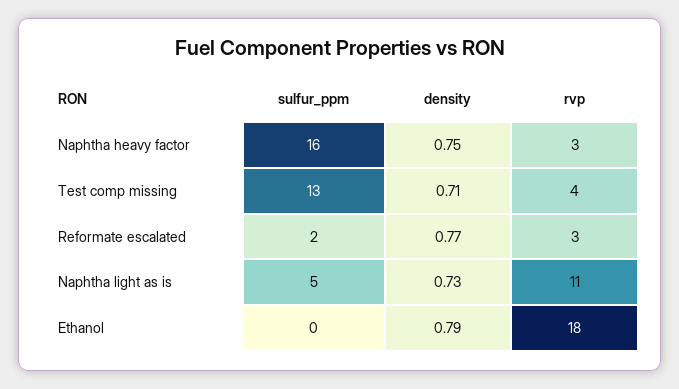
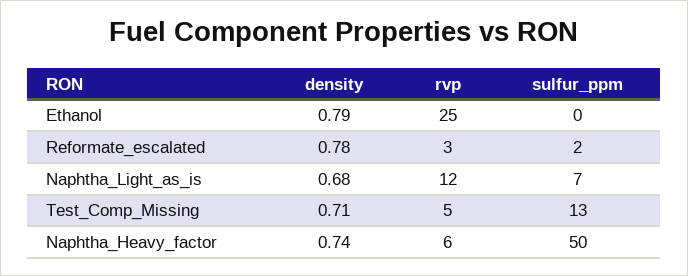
sulfur_ppm, Naphtha heavy factor: 16 -> 50
density, Naphtha heavy factor: 0.75 -> 0.74
rvp, Naphtha heavy factor: 3 -> 6
rvp, Test comp missing: 4 -> 5
density, Reformate escalated: 0.77 -> 0.78
sulfur_ppm, Naphtha light as is: 5 -> 7
density, Naphtha light as is: 0.73 -> 0.68
rvp, Naphtha light as is: 11 -> 12
rvp, Ethanol: 18 -> 25

